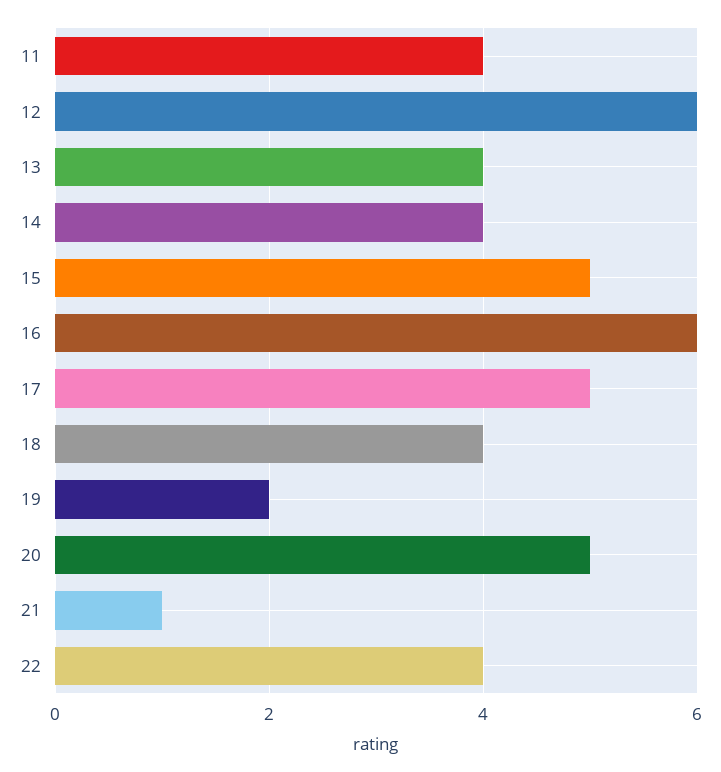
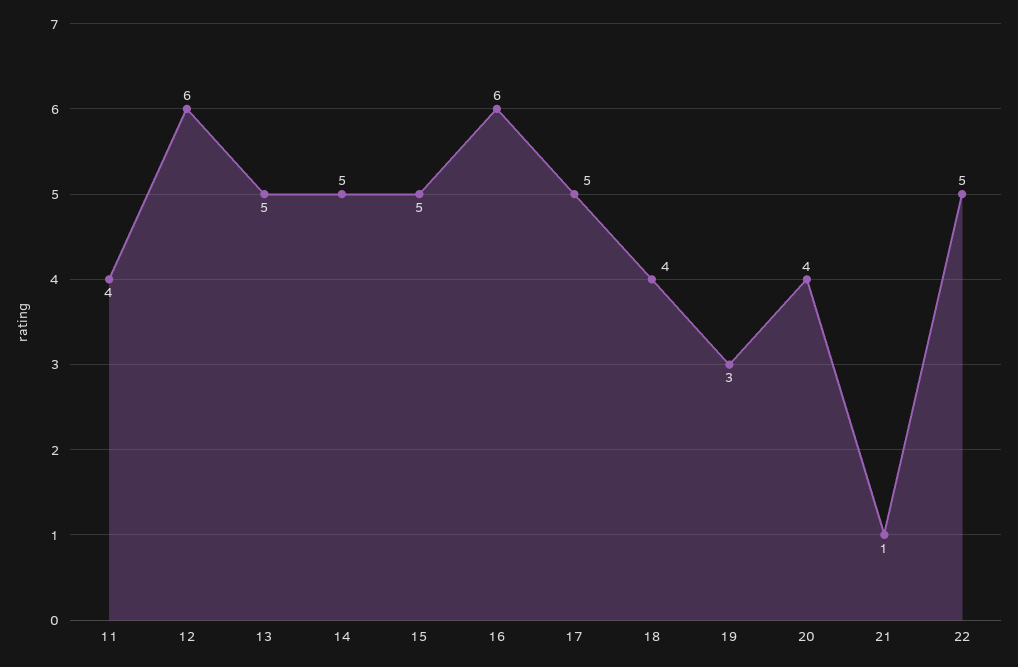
13: 4 -> 5
14: 4 -> 5
19: 2 -> 3
20: 5 -> 4
22: 4 -> 5

